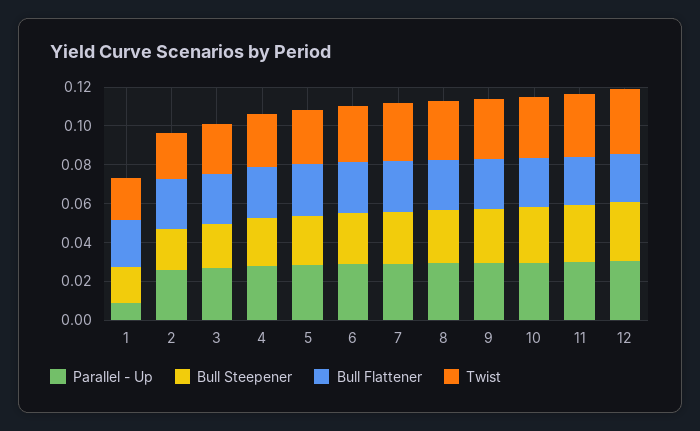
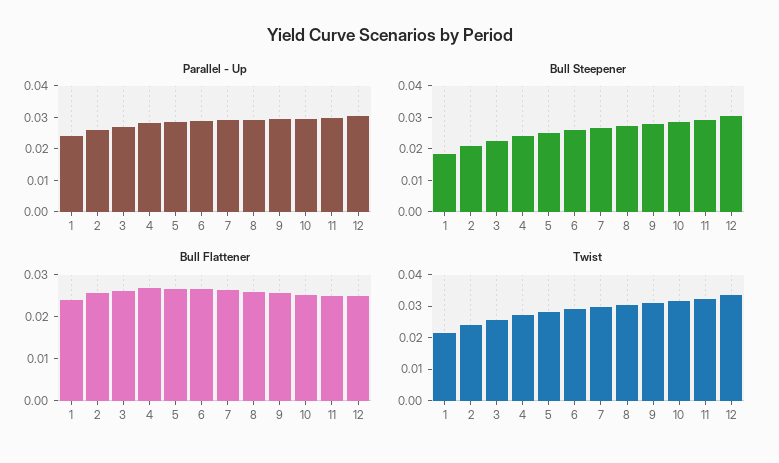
Parallel - Up, 1: 0.01 -> 0.025

